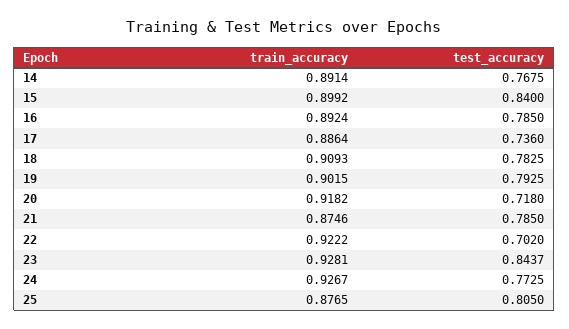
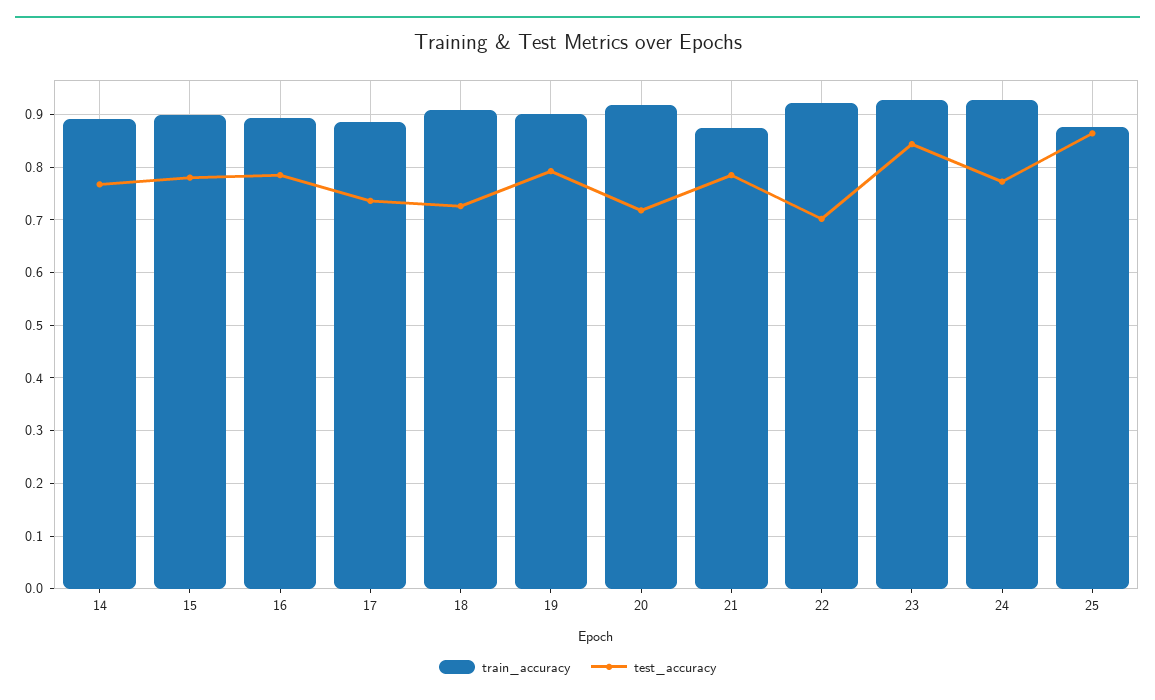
test_accuracy, 15: 0.84 -> 0.78
test_accuracy, 18: 0.7825 -> 0.72
test_accuracy, 25: 0.805 -> 0.86

